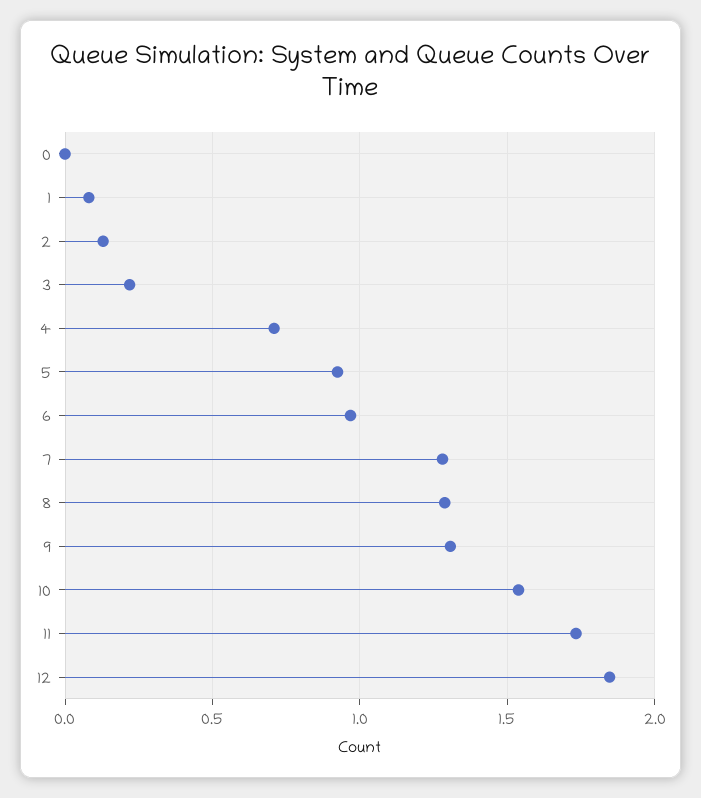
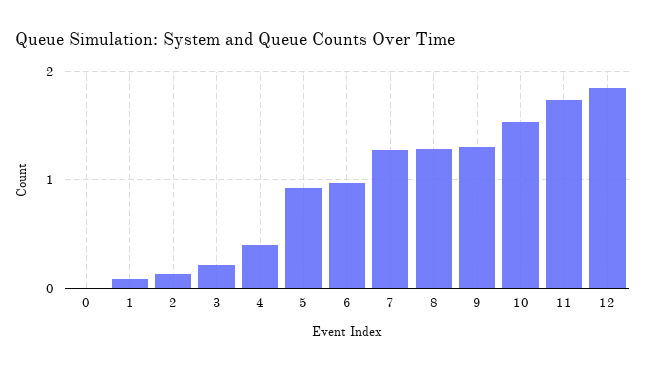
4: 0.7 -> 0.4

